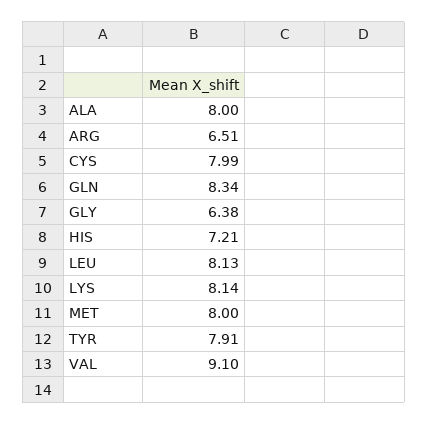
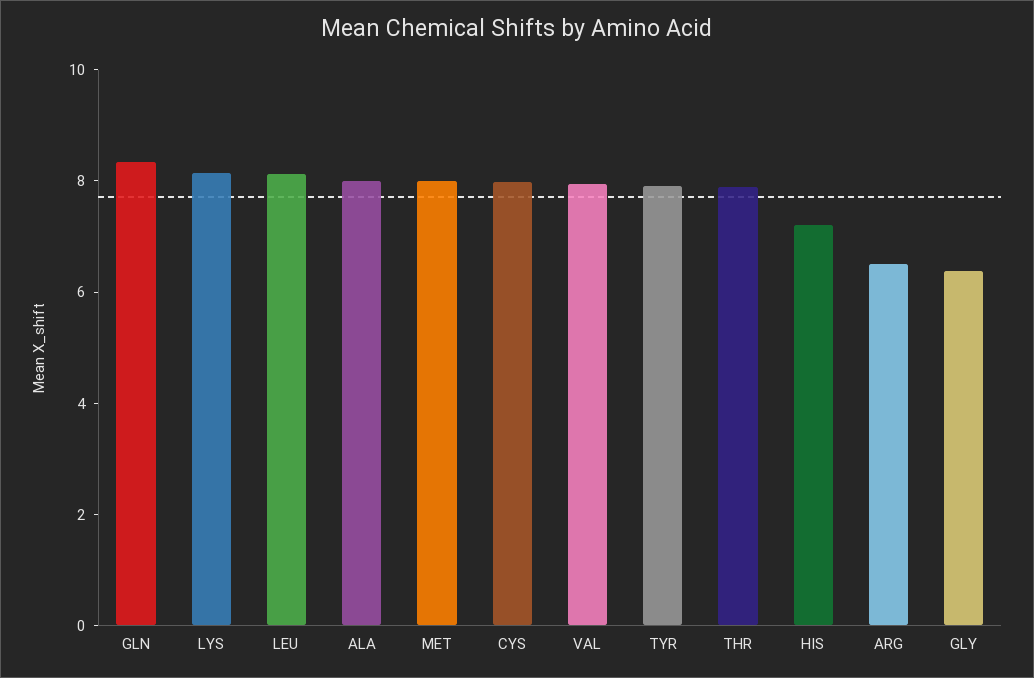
VAL: 9.1 -> 8
THR: none -> 8

